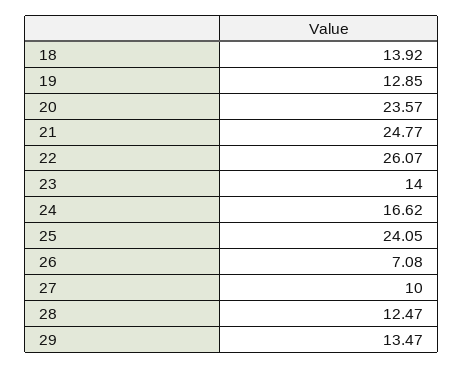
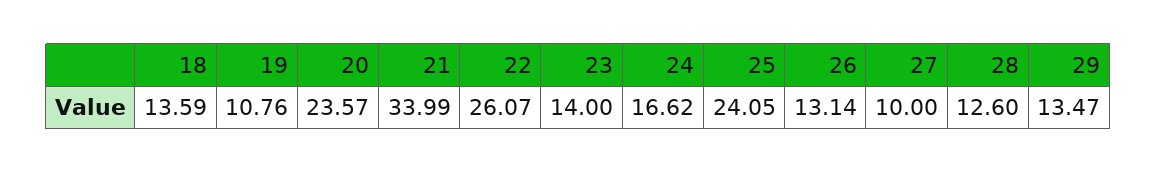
18: 13.92 -> 13.59
19: 12.85 -> 10.76
21: 24.77 -> 33.99
26: 7.08 -> 13.14
28: 12.47 -> 12.6

